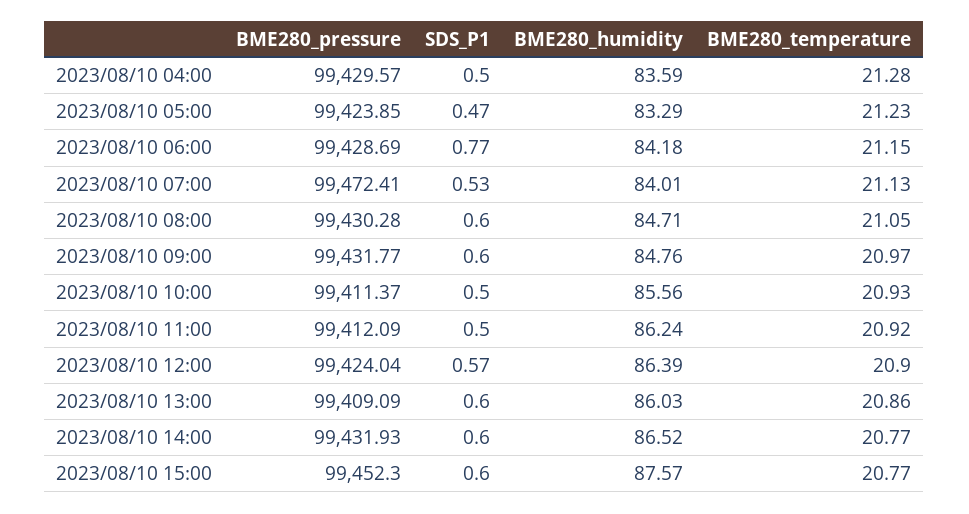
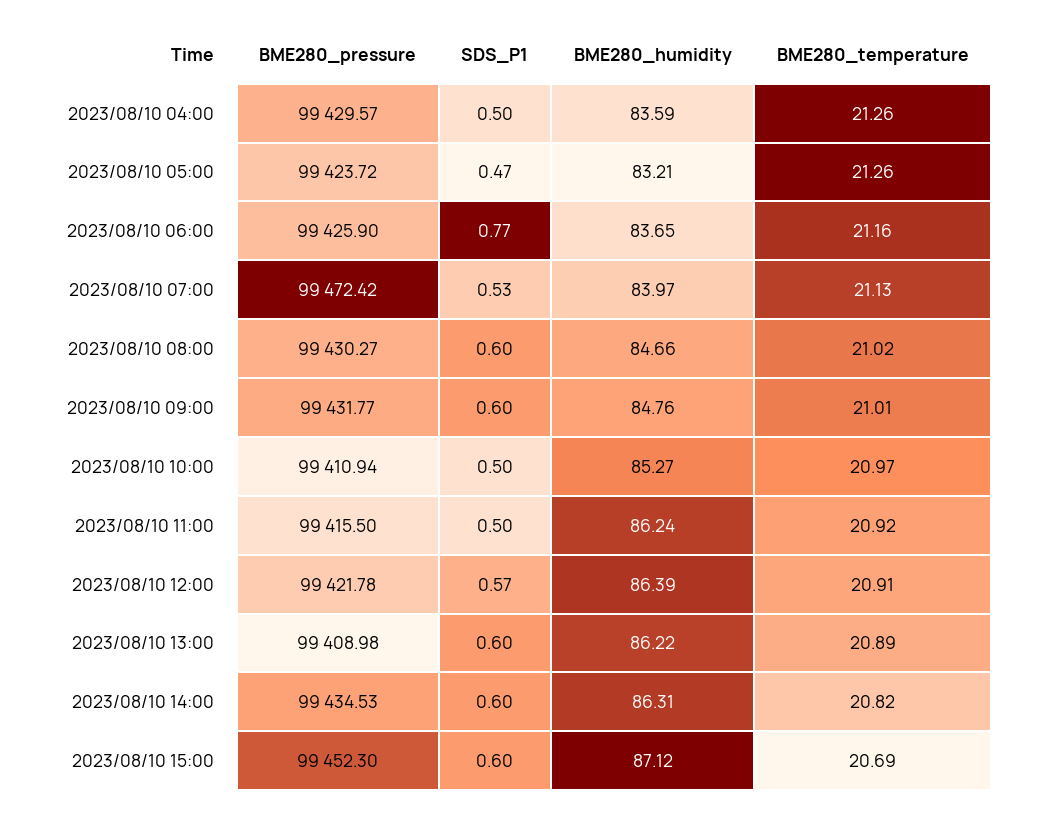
BME280_temperature, 2023/08/10 04:00: 21.28 -> 21.26
BME280_pressure, 2023/08/10 05:00: 99423.85 -> 99423.72
BME280_humidity, 2023/08/10 05:00: 83.29 -> 83.21
BME280_temperature, 2023/08/10 05:00: 21.23 -> 21.26
BME280_pressure, 2023/08/10 06:00: 99428.69 -> 99425.9
BME280_humidity, 2023/08/10 06:00: 84.18 -> 83.65
BME280_temperature, 2023/08/10 06:00: 21.15 -> 21.16
BME280_pressure, 2023/08/10 07:00: 99472.41 -> 99472.42
BME280_humidity, 2023/08/10 07:00: 84.01 -> 83.97
BME280_pressure, 2023/08/10 08:00: 99430.28 -> 99430.27
BME280_humidity, 2023/08/10 08:00: 84.71 -> 84.66
BME280_temperature, 2023/08/10 08:00: 21.05 -> 21.02
BME280_temperature, 2023/08/10 09:00: 20.97 -> 21.01
BME280_pressure, 2023/08/10 10:00: 99411.37 -> 99410.94
BME280_humidity, 2023/08/10 10:00: 85.56 -> 85.27
BME280_temperature, 2023/08/10 10:00: 20.93 -> 20.97
BME280_pressure, 2023/08/10 11:00: 99412.09 -> 99415.5
BME280_pressure, 2023/08/10 12:00: 99424.04 -> 99421.78
BME280_temperature, 2023/08/10 12:00: 20.9 -> 20.91
BME280_pressure, 2023/08/10 13:00: 99409.09 -> 99408.98
BME280_humidity, 2023/08/10 13:00: 86.03 -> 86.22
BME280_temperature, 2023/08/10 13:00: 20.86 -> 20.89
BME280_pressure, 2023/08/10 14:00: 99431.93 -> 99434.53
BME280_humidity, 2023/08/10 14:00: 86.52 -> 86.31
BME280_temperature, 2023/08/10 14:00: 20.77 -> 20.82
BME280_humidity, 2023/08/10 15:00: 87.57 -> 87.12
BME280_temperature, 2023/08/10 15:00: 20.77 -> 20.69

